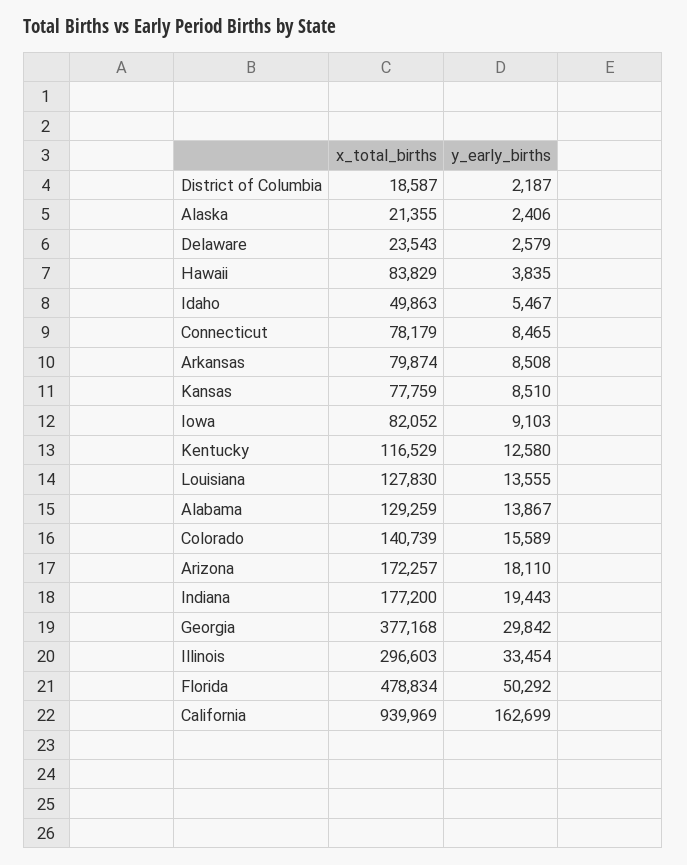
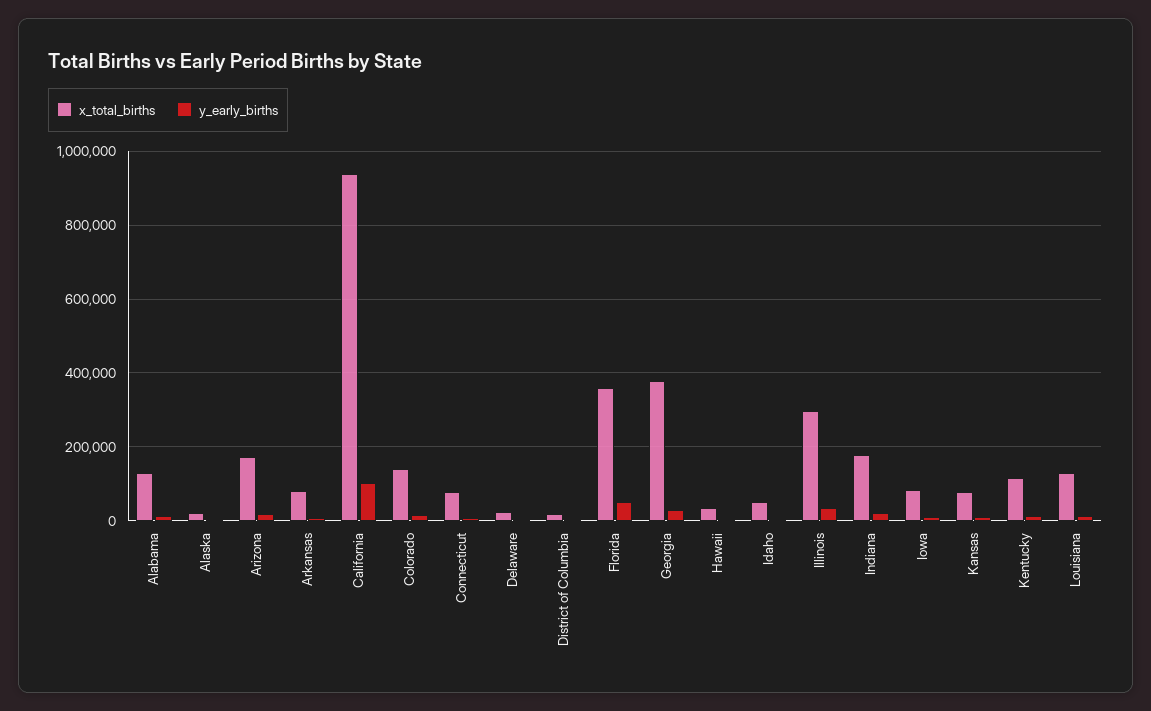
x_total_births, Hawaii: 83829 -> 40000
x_total_births, Florida: 478834 -> 360000
y_early_births, California: 162699 -> 100000

